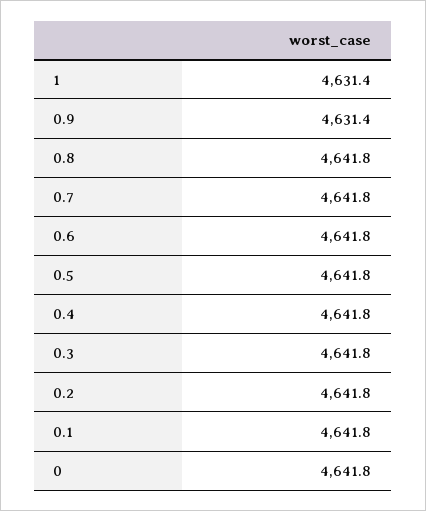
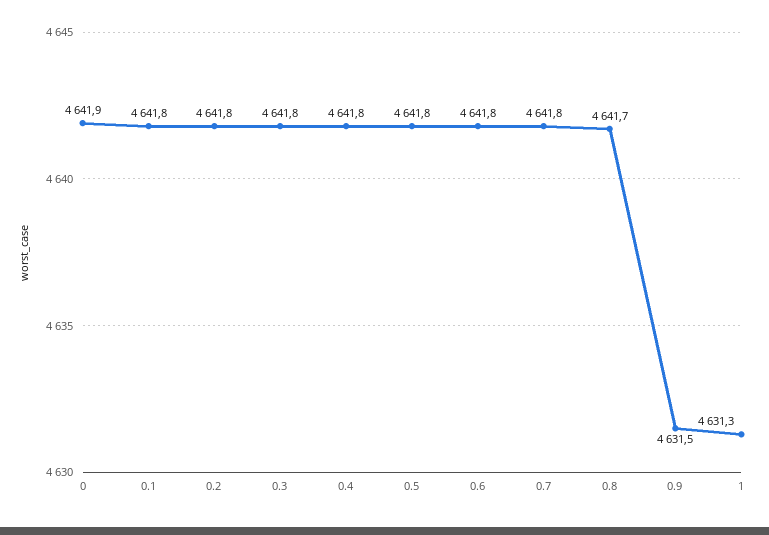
1: 4631.4 -> 4631.3
0.9: 4631.4 -> 4631.5
0.8: 4641.8 -> 4641.7
0: 4641.8 -> 4641.9

